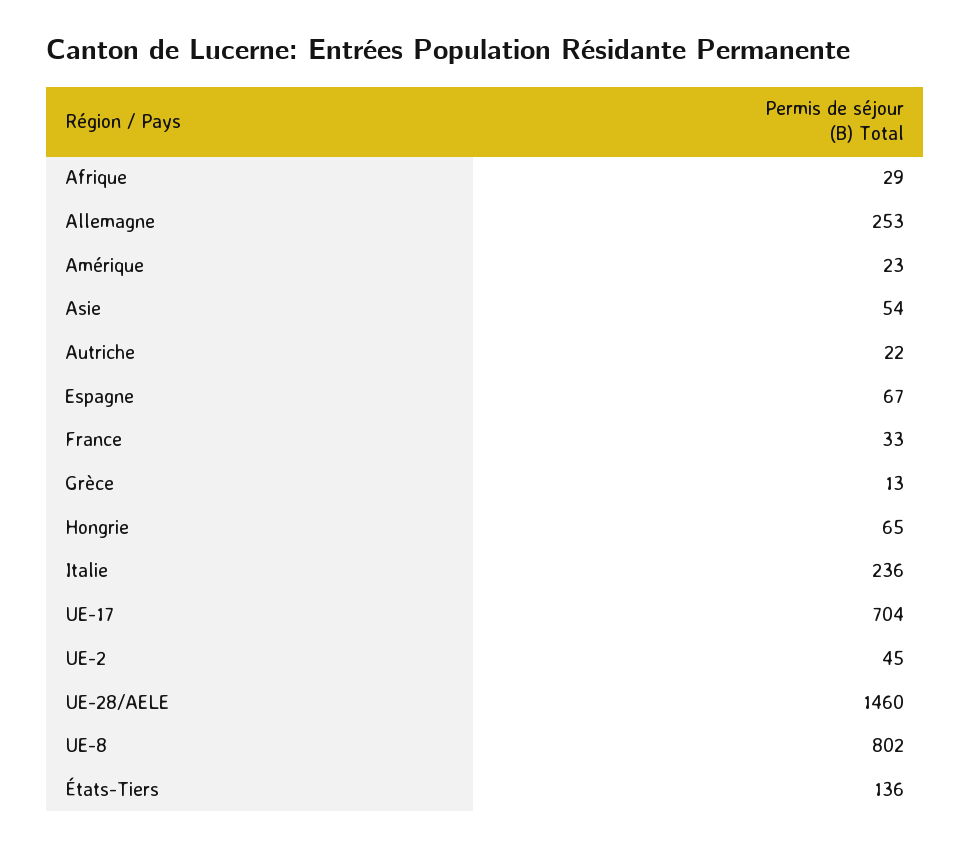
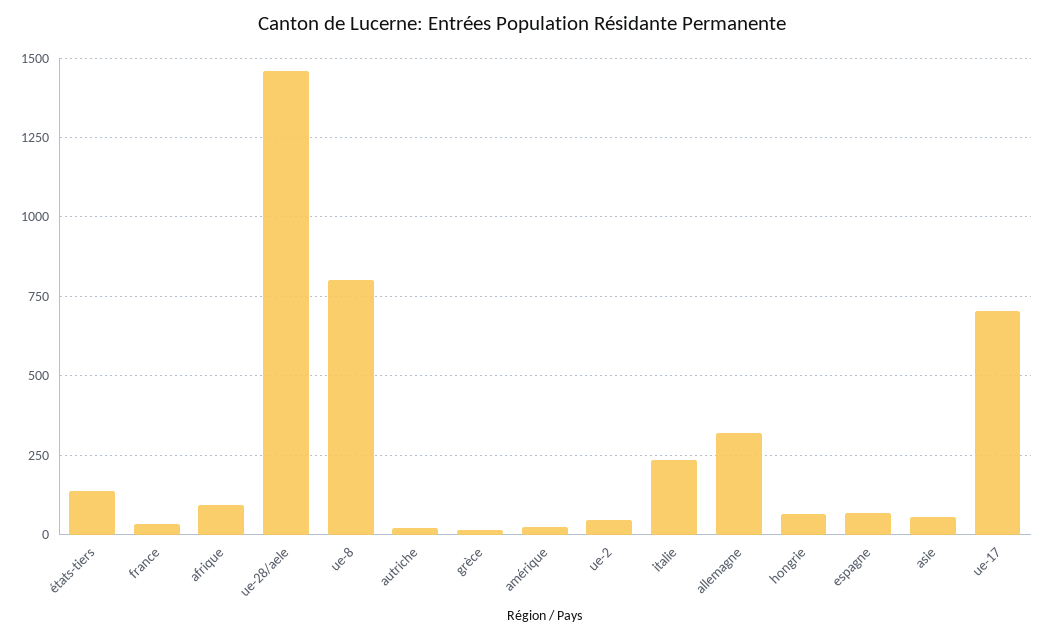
Afrique: 29 -> 100
Allemagne: 253 -> 325

